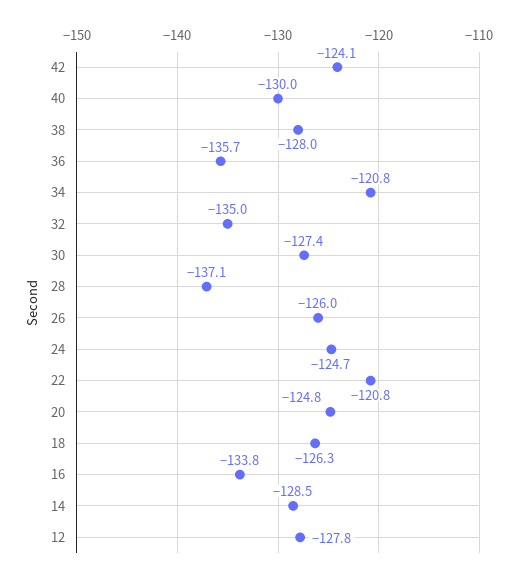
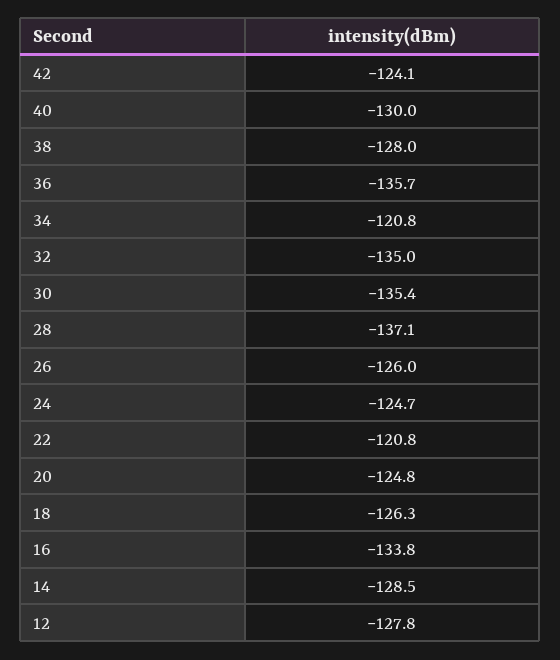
30: -127.4 -> -135.4

